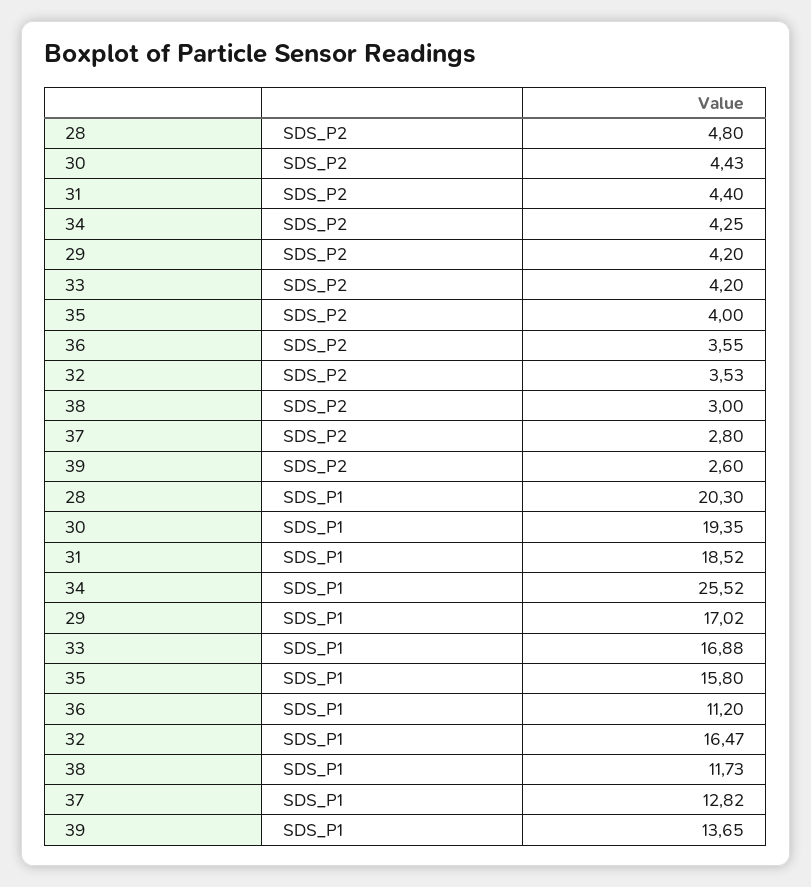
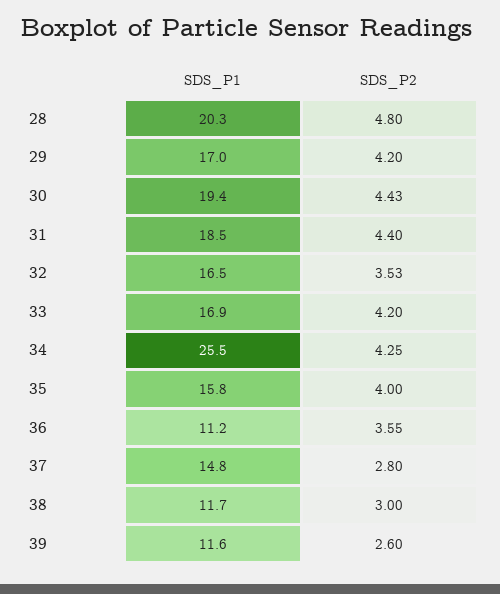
37, SDS_P1: 12.82 -> 14.8
39, SDS_P1: 13.65 -> 11.6

